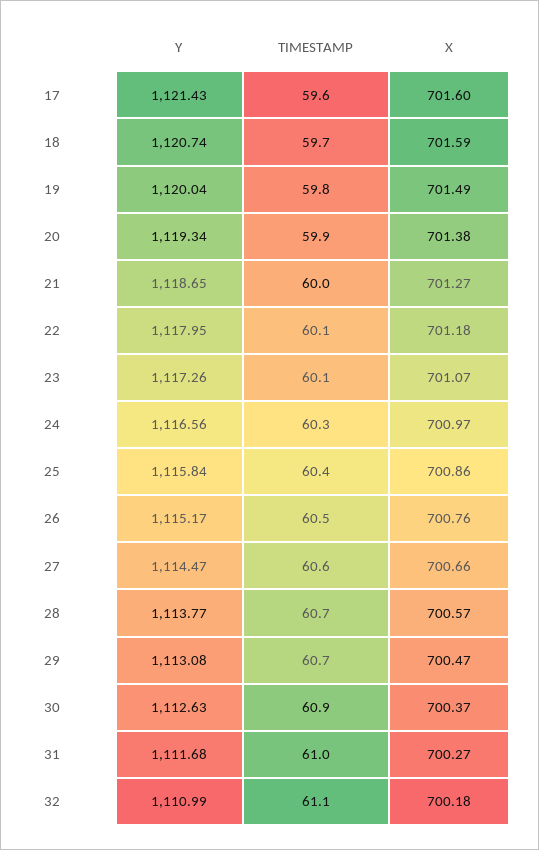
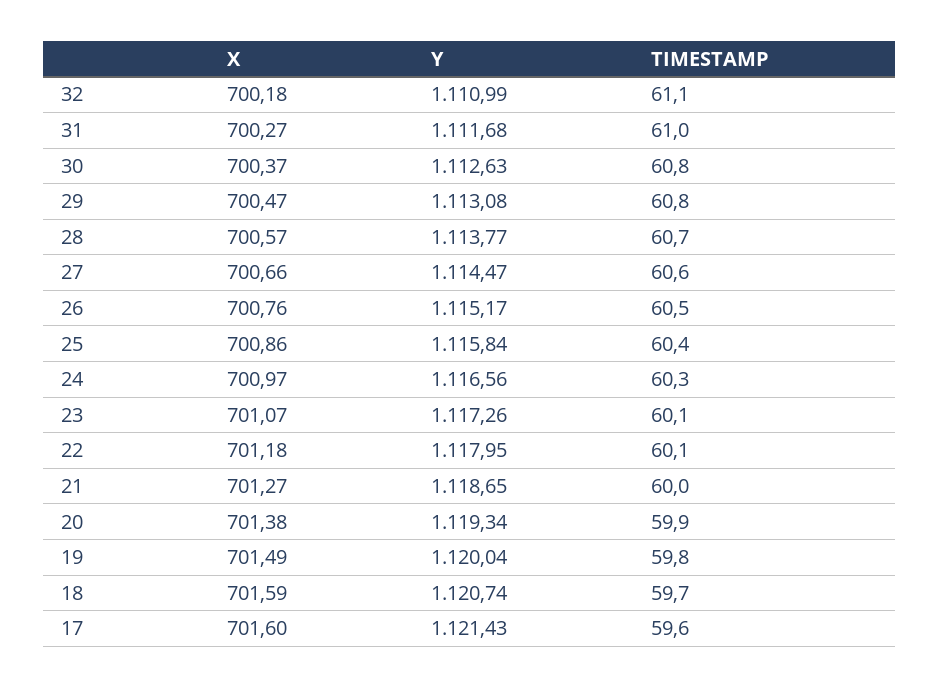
TIMESTAMP, 29: 60.7 -> 60.8
TIMESTAMP, 30: 60.9 -> 60.8

